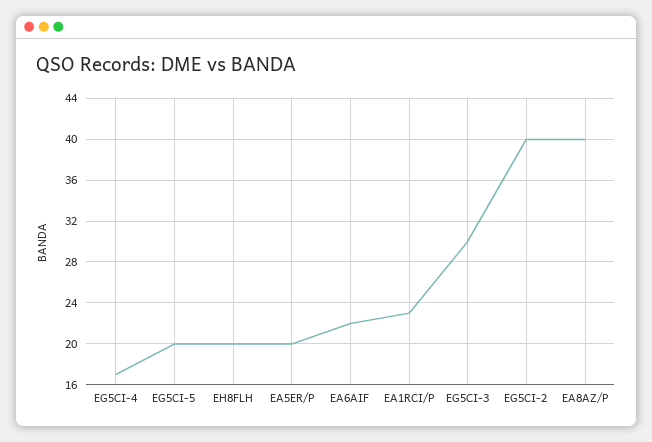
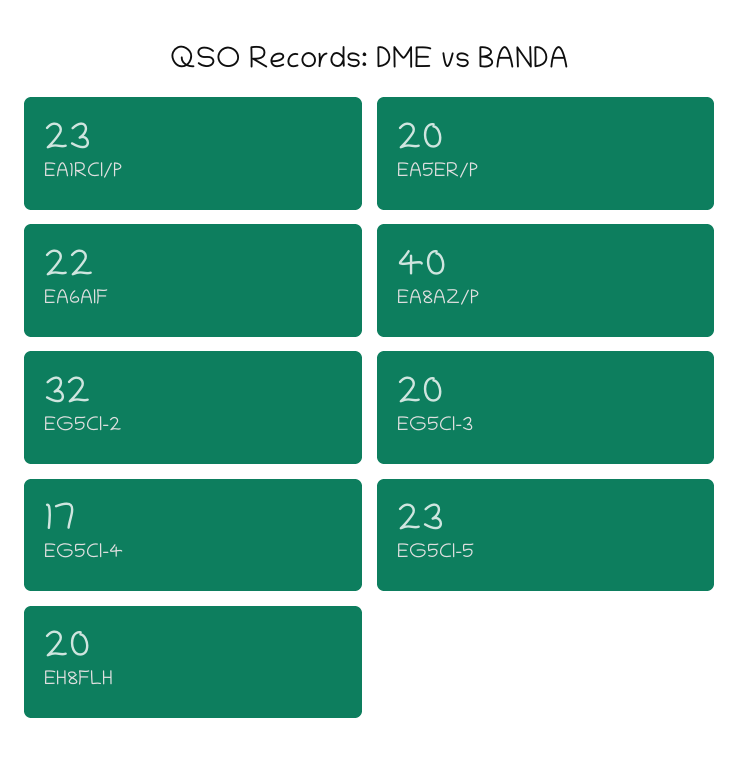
EG5CI-5: 20 -> 23
EG5CI-3: 30 -> 20
EG5CI-2: 40 -> 32

